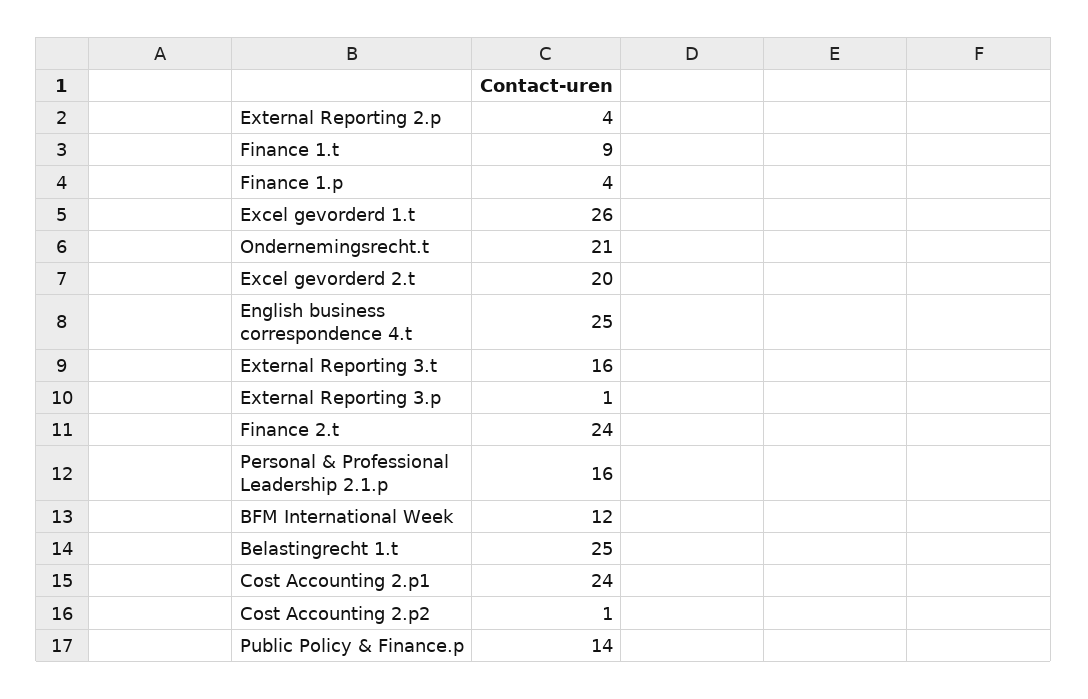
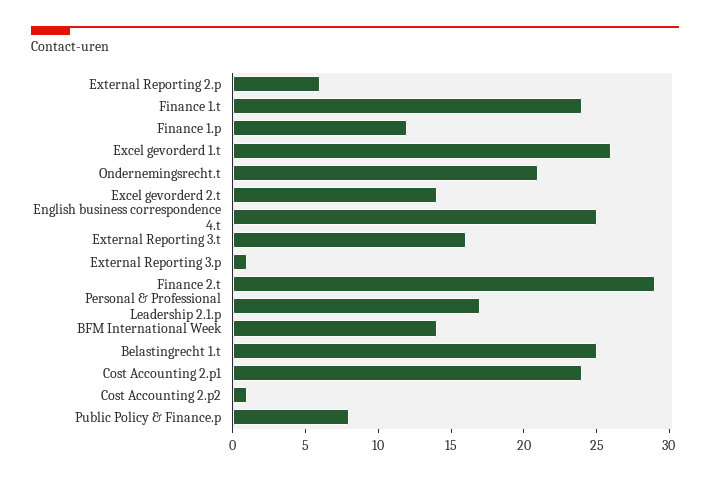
External Reporting 2.p: 4 -> 6
Finance 1.t: 9 -> 24
Finance 1.p: 4 -> 12
Excel gevorderd 2.t: 20 -> 14
Finance 2.t: 24 -> 29
Personal & Professional Leadership 2.1.p: 16 -> 17
BFM International Week: 12 -> 14
Public Policy & Finance.p: 14 -> 8

